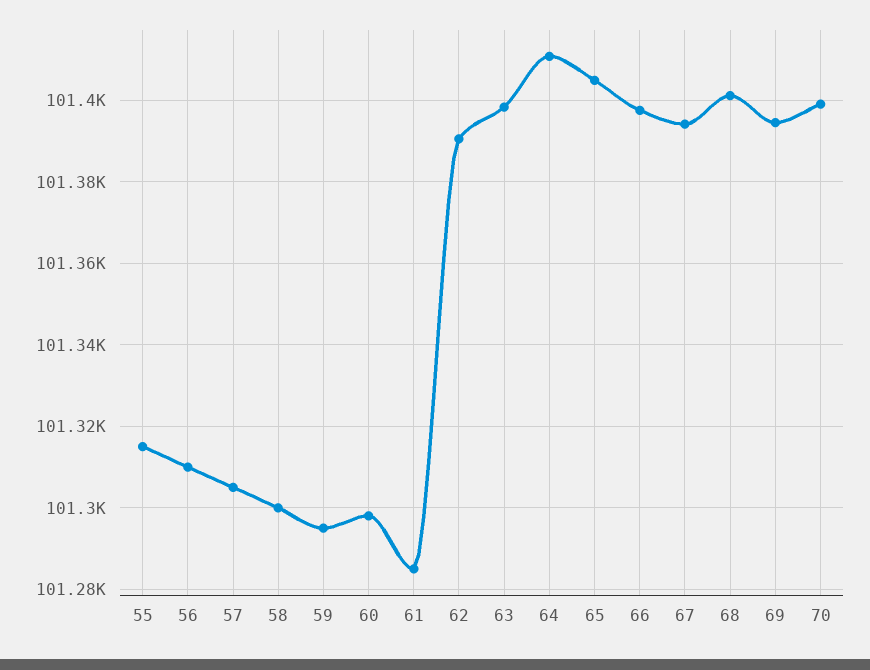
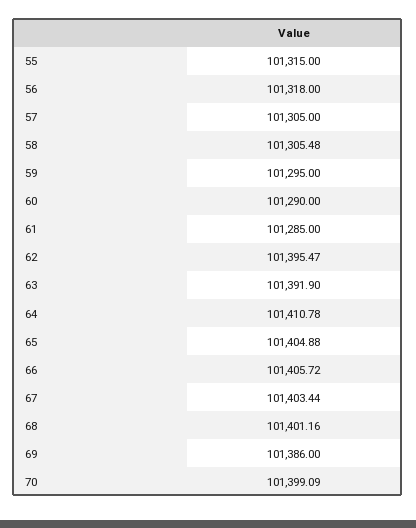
56: 101310 -> 101318
58: 101300 -> 101305.48
60: 101298 -> 101290
62: 101390 -> 101395.47
63: 101398 -> 101391.9
66: 101398 -> 101405.72
67: 101394 -> 101403.44
69: 101394 -> 101386

